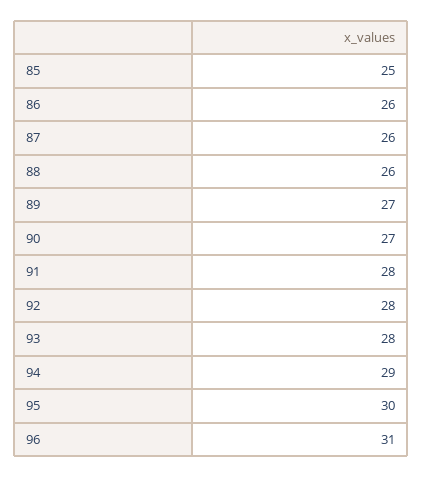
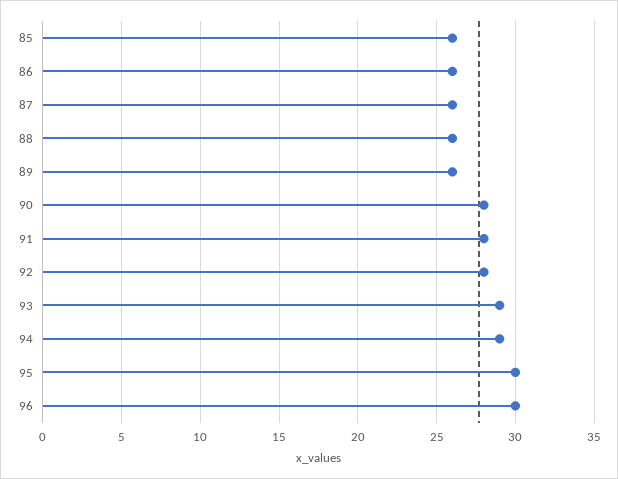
85: 25 -> 26
89: 27 -> 26
90: 27 -> 28
93: 28 -> 29
96: 31 -> 30

